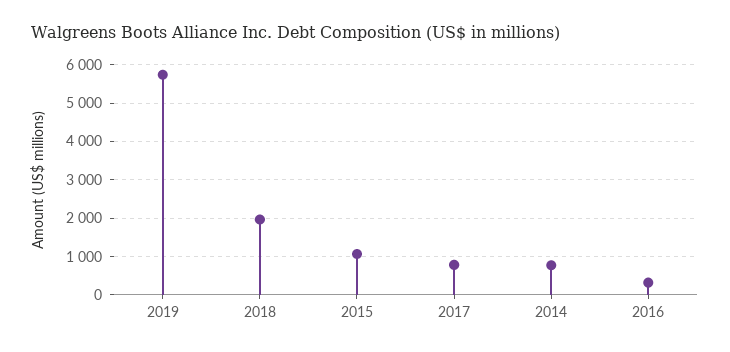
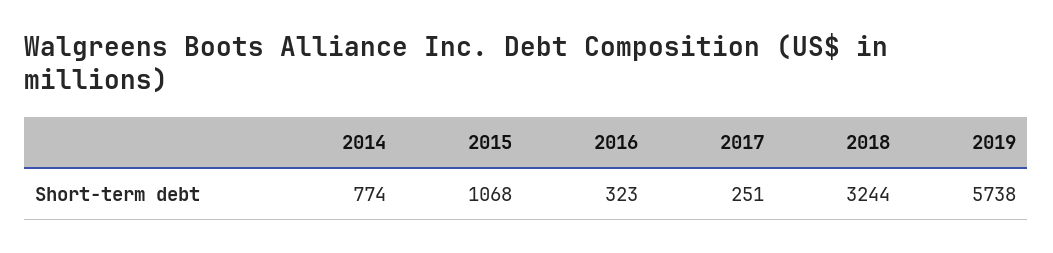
2018: 2000 -> 3244
2017: 800 -> 251

